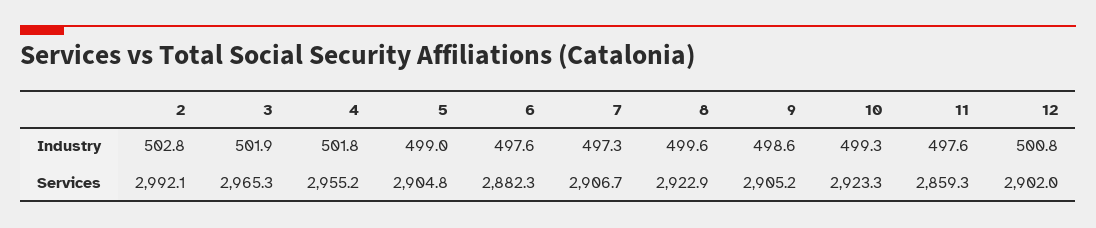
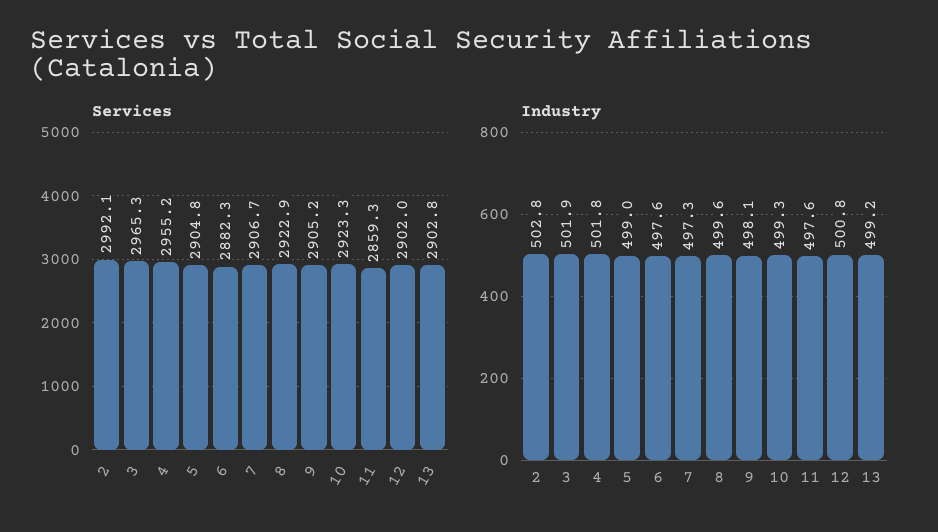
Industry, 9: 498.6 -> 498.1
Services, 13: none -> 2902.8
Industry, 13: none -> 499.2

